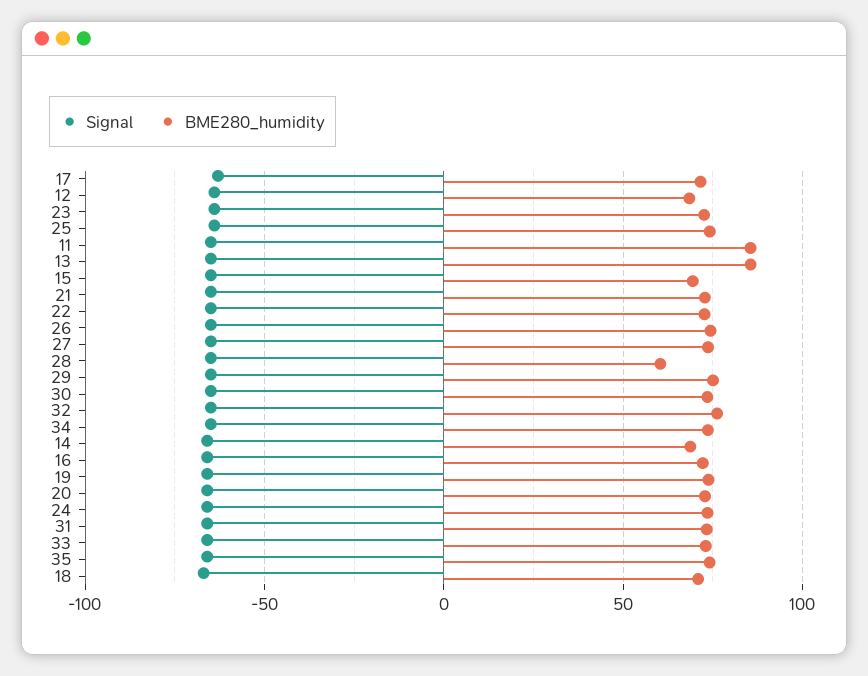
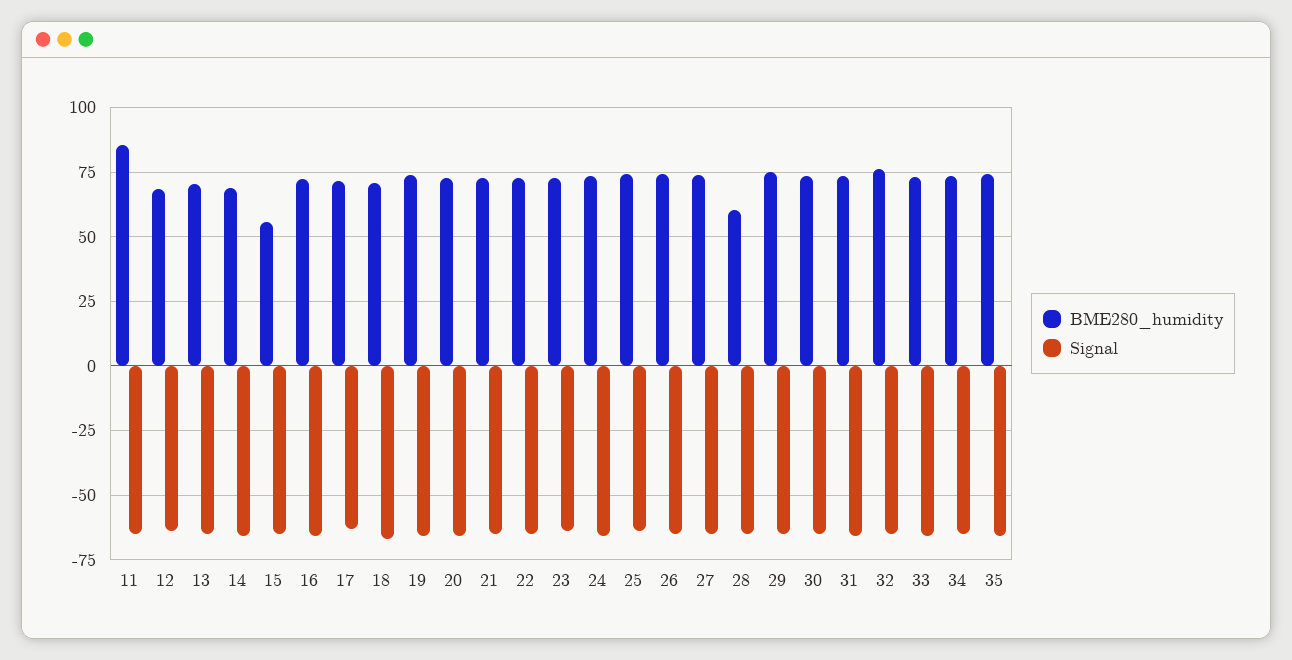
BME280_humidity, 13: 85 -> 70
BME280_humidity, 15: 70 -> 55

